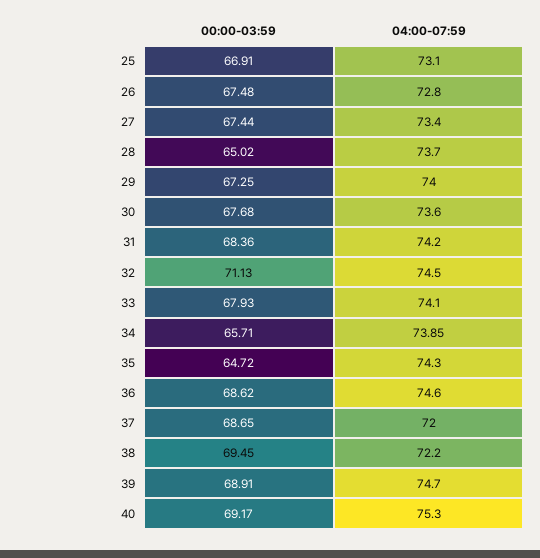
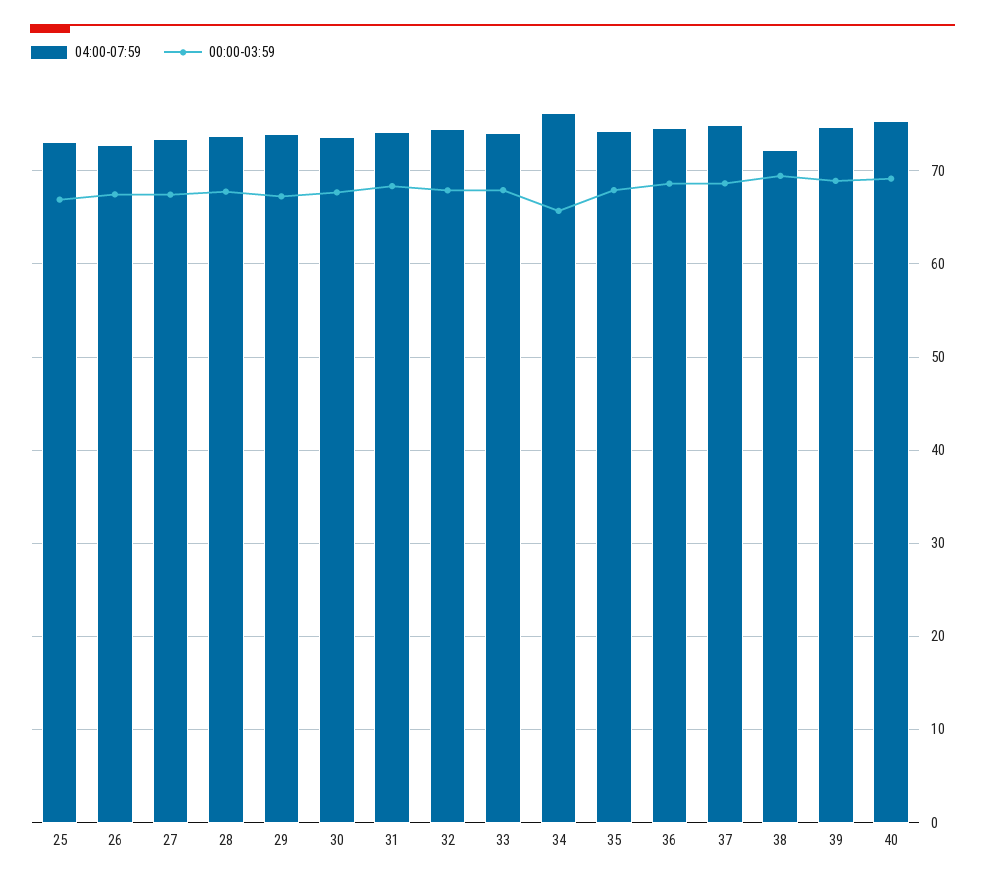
00:00-03:59, 28: 65.02 -> 68
00:00-03:59, 32: 71.13 -> 68
04:00-07:59, 34: 73.85 -> 76
00:00-03:59, 35: 64.72 -> 68
04:00-07:59, 37: 72 -> 75

